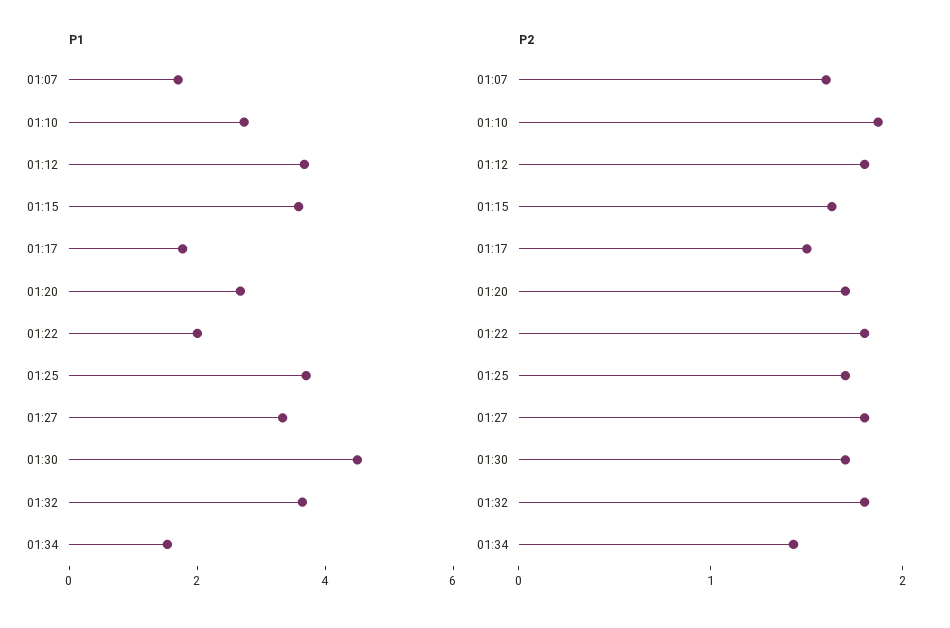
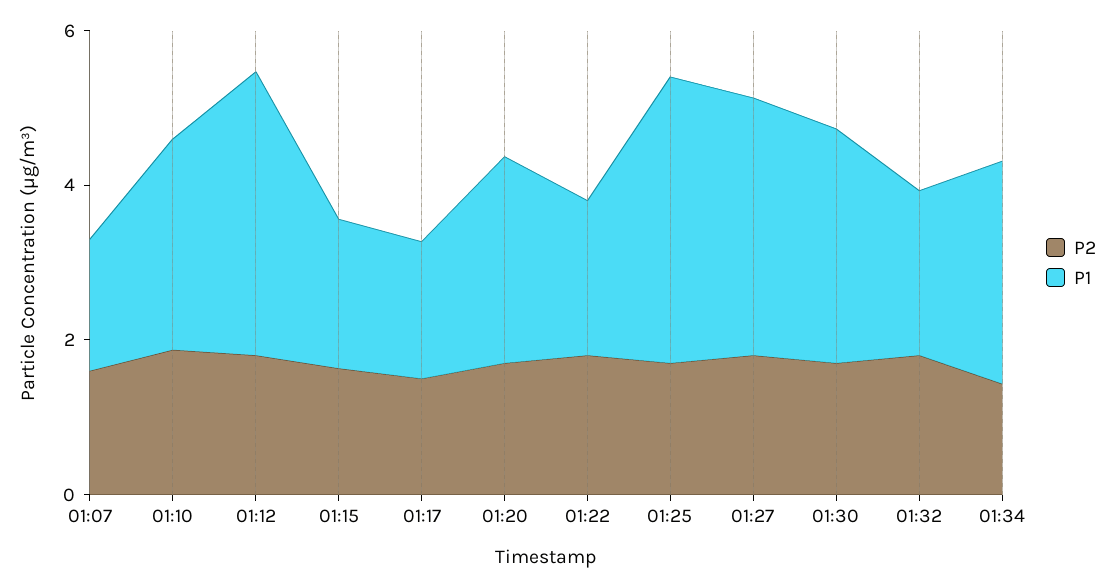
P1, 01:15: 3.5 -> 2
P1, 01:30: 4.5 -> 3
P1, 01:32: 3.5 -> 2
P1, 01:34: 1.5 -> 3

